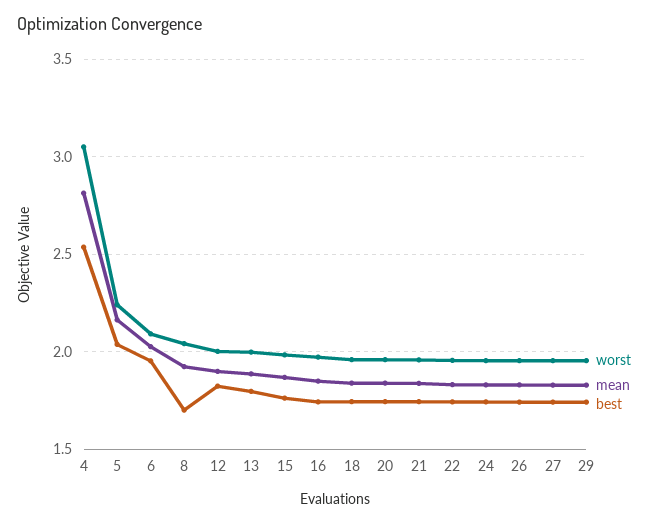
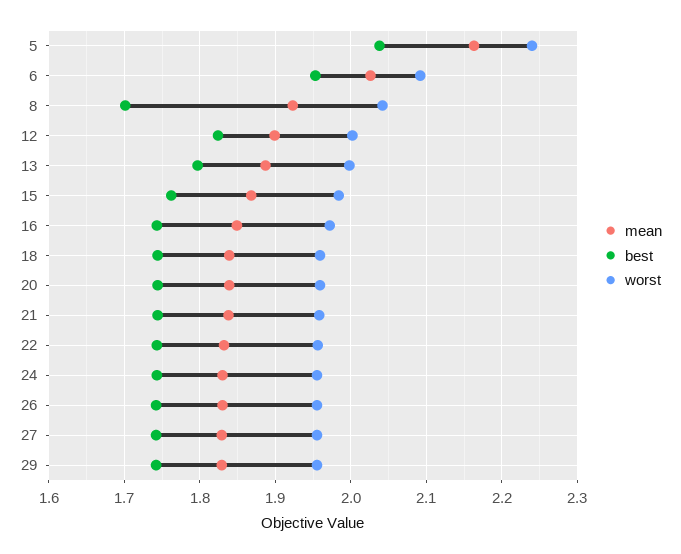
worst, 4: 3.05 -> none
mean, 4: 2.8 -> none
best, 4: 2.55 -> none

